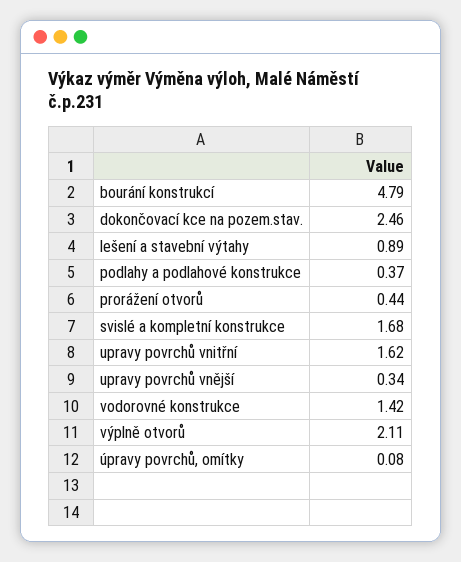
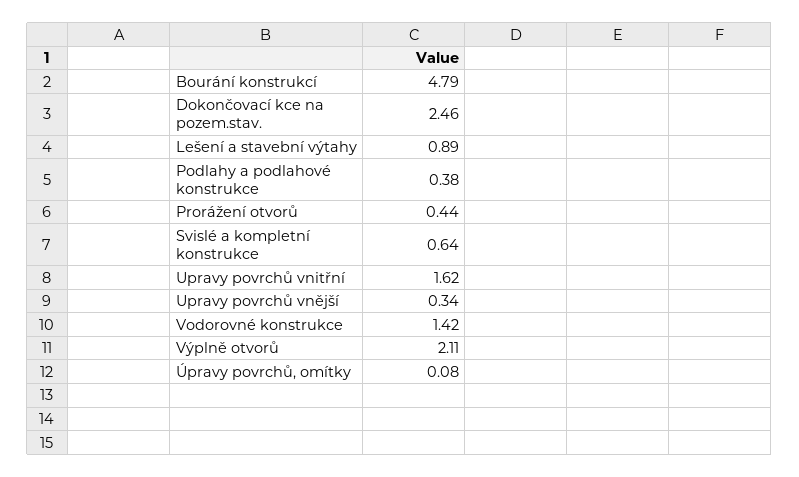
podlahy a podlahové konstrukce: 0.37 -> 0.38
svislé a kompletní konstrukce: 1.68 -> 0.64

